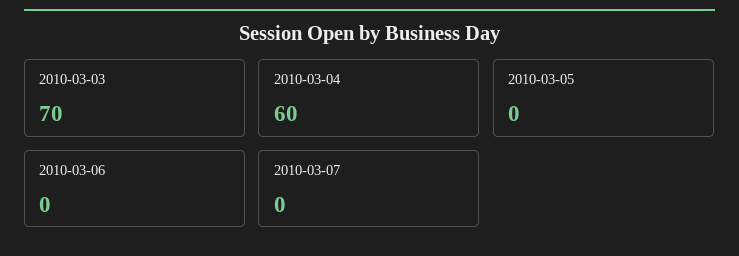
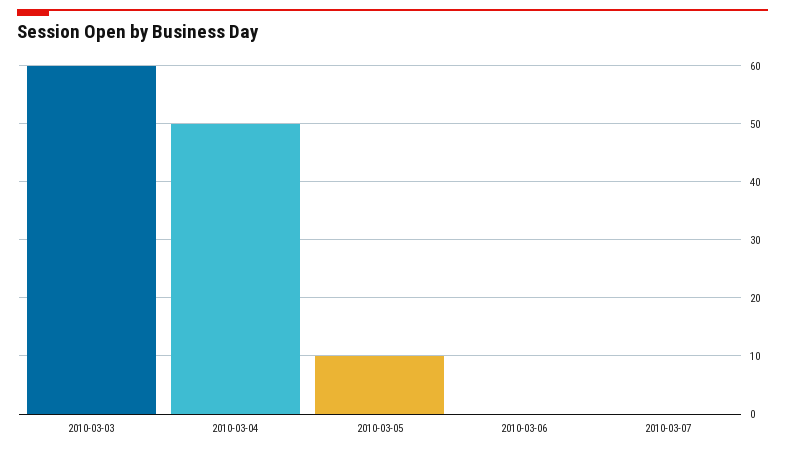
2010-03-03: 70 -> 60
2010-03-04: 60 -> 50
2010-03-05: 0 -> 10

